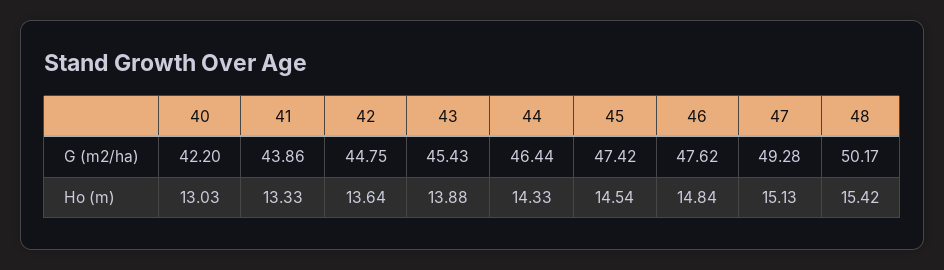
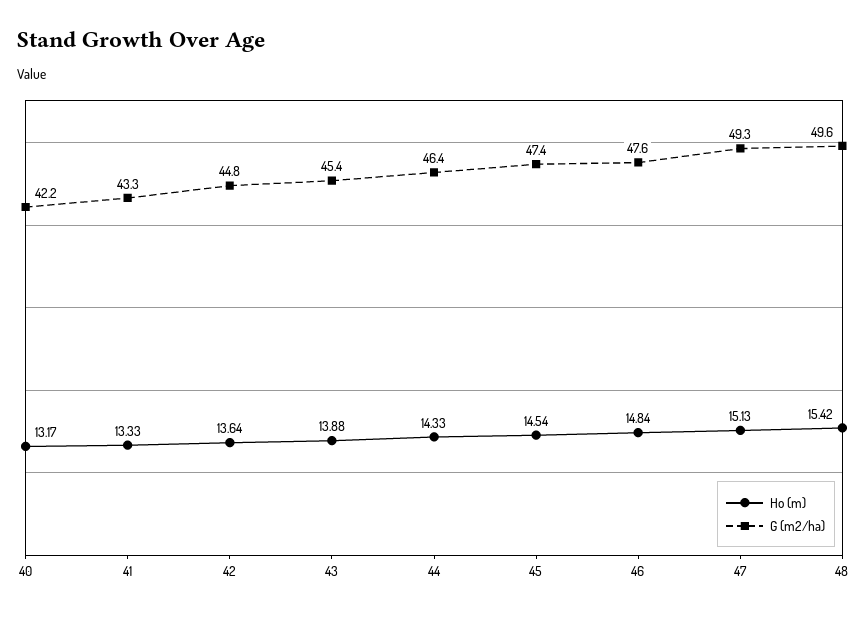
G (m2/ha), 41: 43.86 -> 43.3
G (m2/ha), 48: 50.17 -> 49.6
Ho (m), 40: 13.03 -> 13.17

